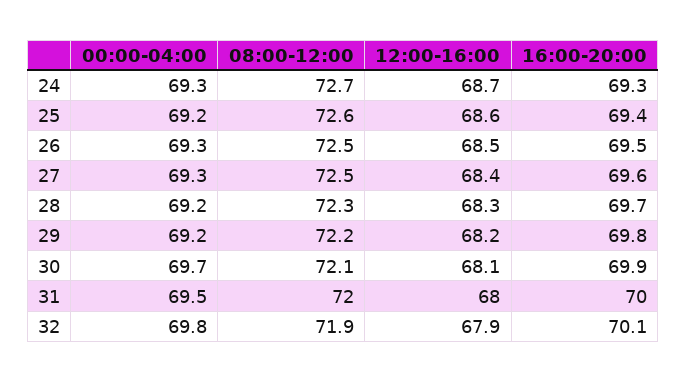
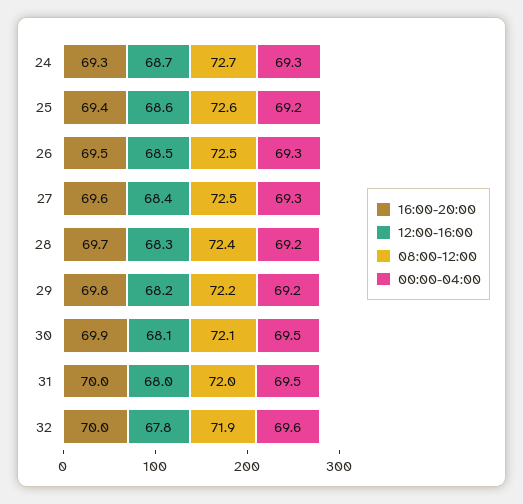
08:00-12:00, 28: 72.3 -> 72.4
00:00-04:00, 30: 69.7 -> 69.5
00:00-04:00, 32: 69.8 -> 69.6
12:00-16:00, 32: 67.9 -> 67.8
16:00-20:00, 32: 70.1 -> 70

